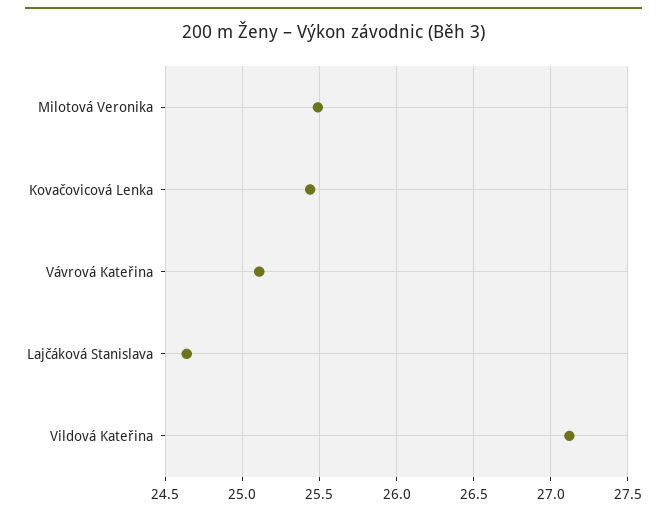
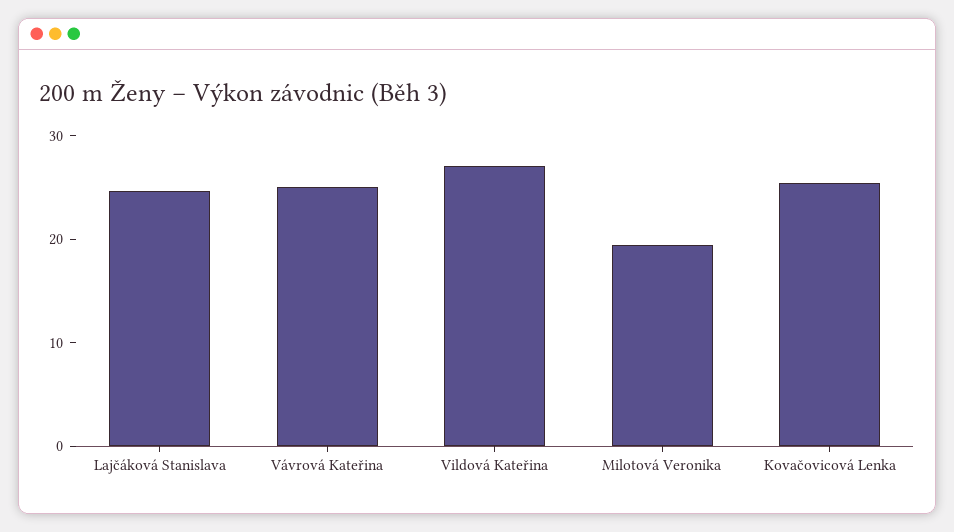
Milotová Veronika: 25.5 -> 20

